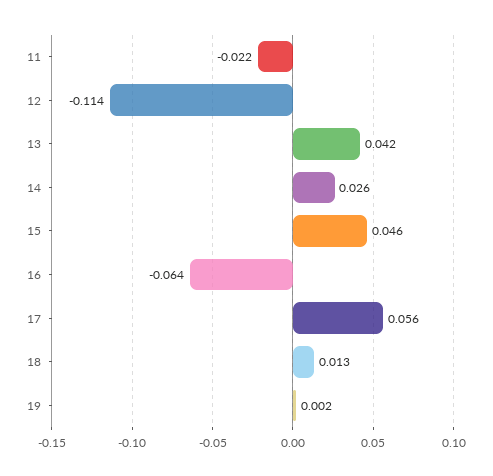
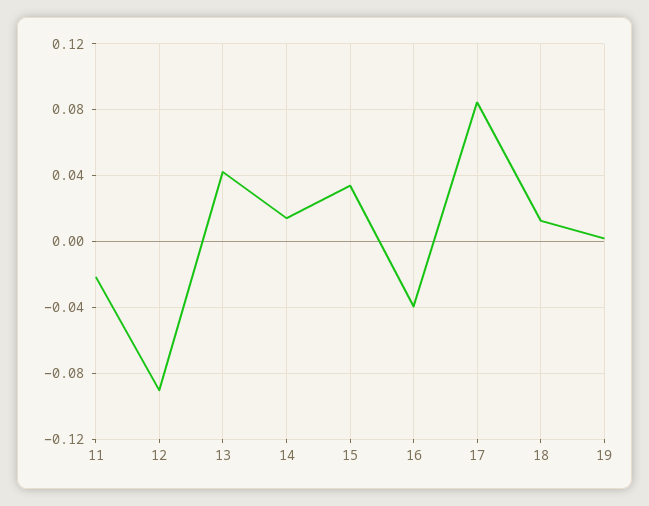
12: -0.114 -> -0.09
14: 0.026 -> 0.015
15: 0.046 -> 0.035
16: -0.064 -> -0.04
17: 0.056 -> 0.085

